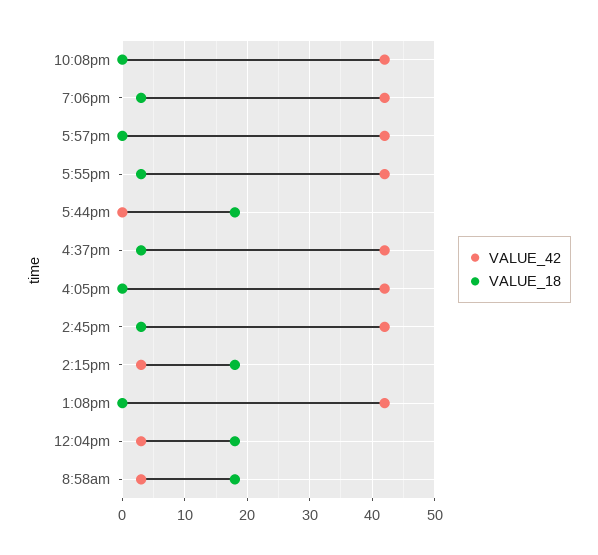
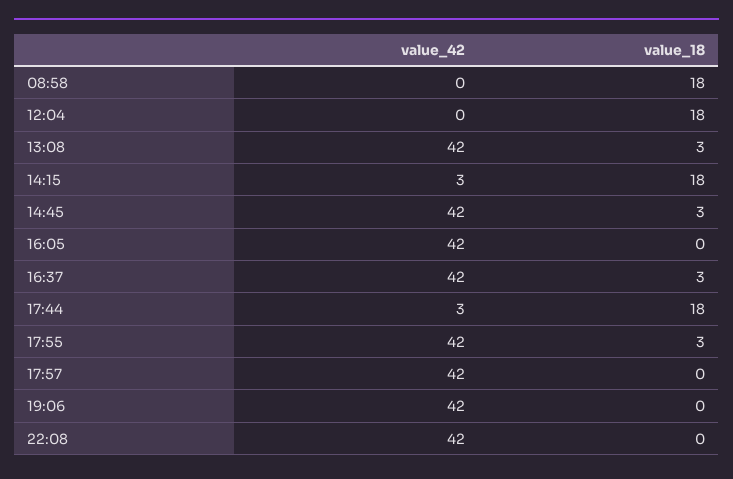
VALUE_18, 7:06pm: 3 -> 0
VALUE_42, 5:44pm: 0 -> 3
VALUE_18, 1:08pm: 0 -> 3
VALUE_42, 12:04pm: 3 -> 0
VALUE_42, 8:58am: 3 -> 0

